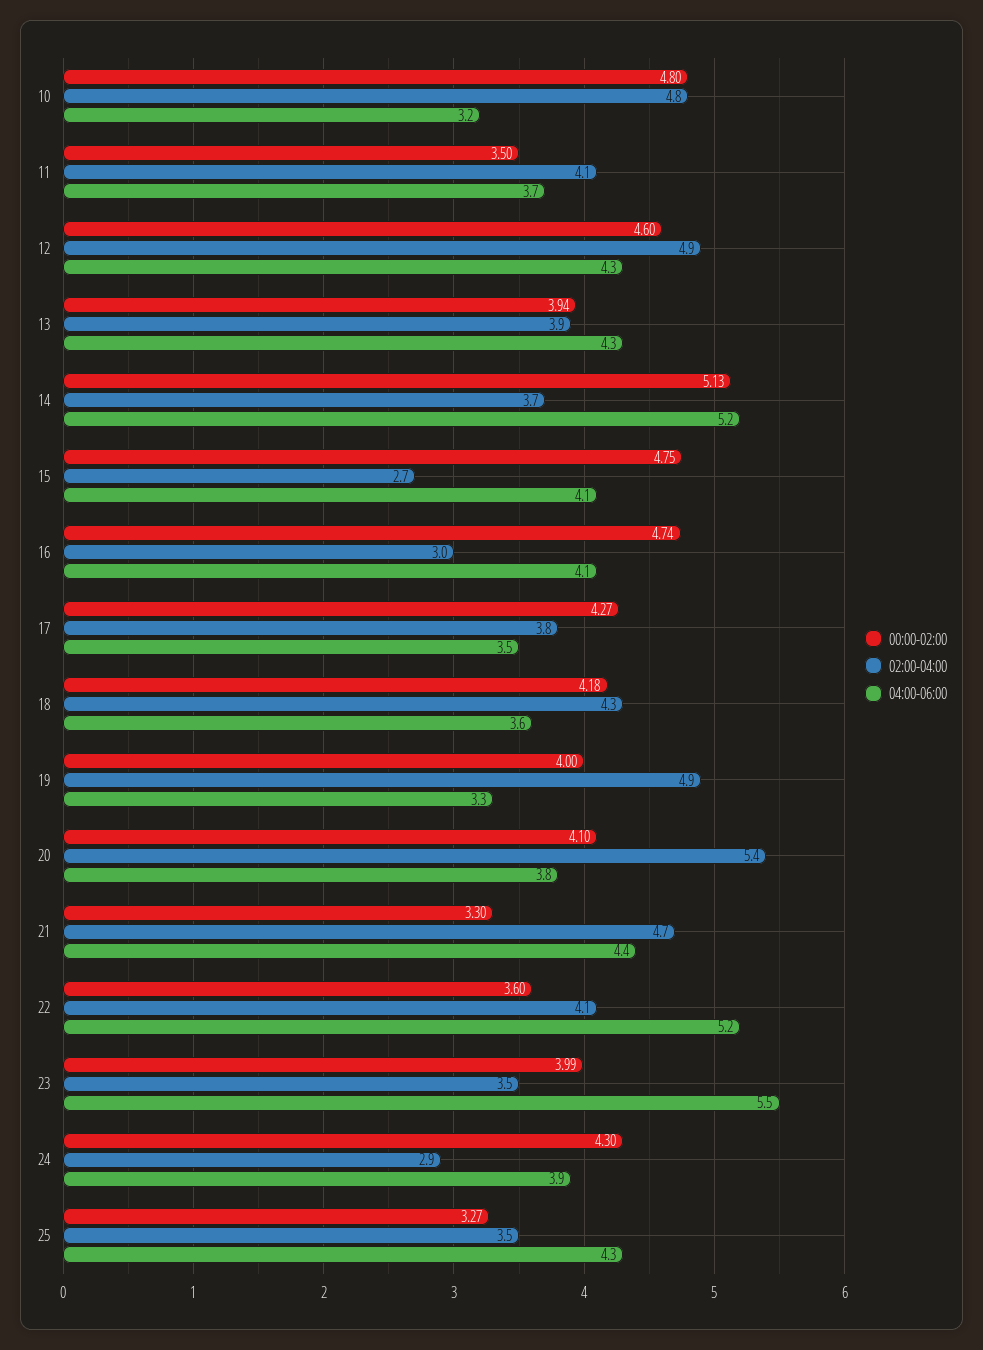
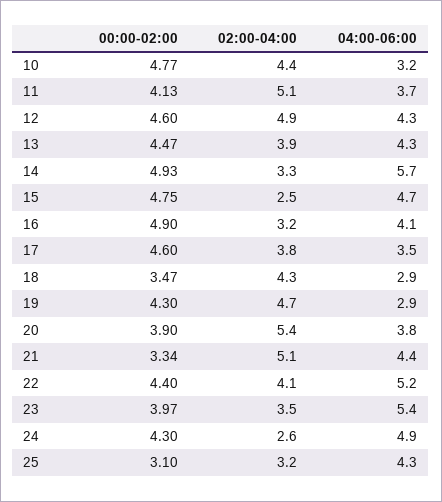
00:00-02:00, 10: 4.8 -> 4.77
02:00-04:00, 10: 4.8 -> 4.4
00:00-02:00, 11: 3.5 -> 4.13
02:00-04:00, 11: 4.1 -> 5.1
00:00-02:00, 13: 3.94 -> 4.47
00:00-02:00, 14: 5.13 -> 4.93
02:00-04:00, 14: 3.7 -> 3.3
04:00-06:00, 14: 5.2 -> 5.7
02:00-04:00, 15: 2.7 -> 2.5
04:00-06:00, 15: 4.1 -> 4.7
00:00-02:00, 16: 4.74 -> 4.9
02:00-04:00, 16: 3 -> 3.2
00:00-02:00, 17: 4.27 -> 4.6
00:00-02:00, 18: 4.18 -> 3.47
04:00-06:00, 18: 3.6 -> 2.9
00:00-02:00, 19: 4 -> 4.3
02:00-04:00, 19: 4.9 -> 4.7
04:00-06:00, 19: 3.3 -> 2.9
00:00-02:00, 20: 4.1 -> 3.9
00:00-02:00, 21: 3.3 -> 3.34
02:00-04:00, 21: 4.7 -> 5.1
00:00-02:00, 22: 3.6 -> 4.4
00:00-02:00, 23: 3.99 -> 3.97
04:00-06:00, 23: 5.5 -> 5.4
02:00-04:00, 24: 2.9 -> 2.6
04:00-06:00, 24: 3.9 -> 4.9
00:00-02:00, 25: 3.27 -> 3.1
02:00-04:00, 25: 3.5 -> 3.2

